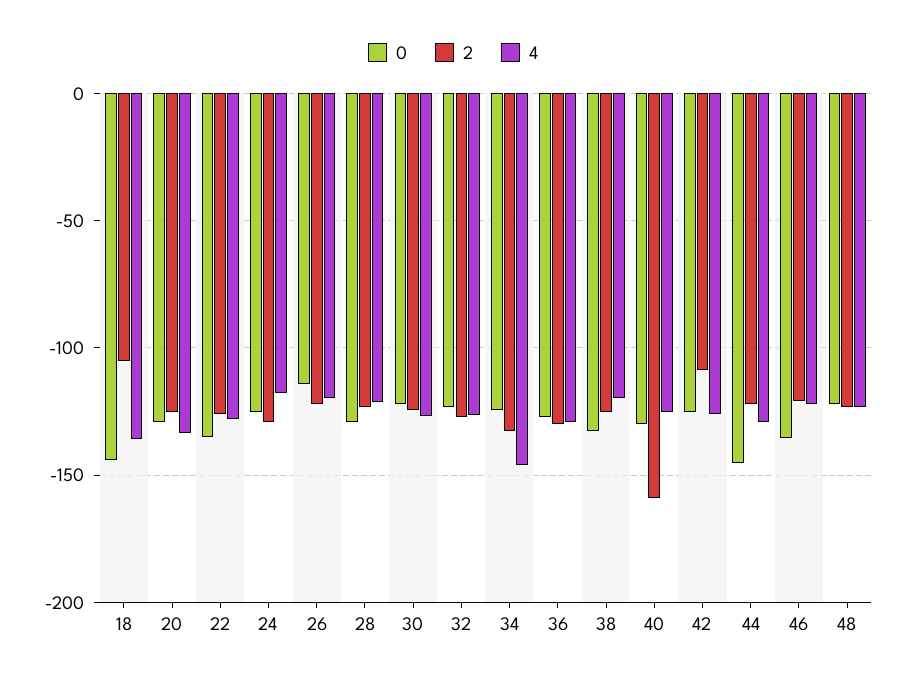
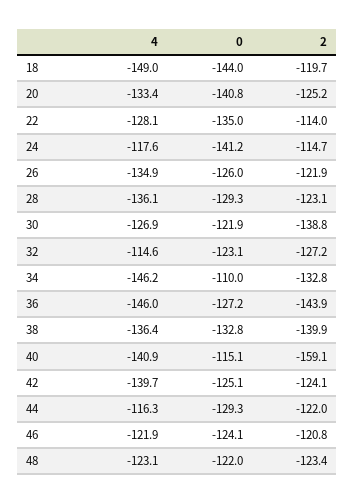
2, 18: -105 -> -119.7
4, 18: -135 -> -149
0, 20: -130 -> -140.8
2, 22: -125 -> -114
0, 24: -125 -> -141.2
2, 24: -130 -> -114.7
0, 26: -115 -> -126
4, 26: -120 -> -134.9
4, 28: -120 -> -136.1
2, 30: -125 -> -138.8
4, 32: -125 -> -114.6
0, 34: -125 -> -110
2, 36: -130 -> -143.9
4, 36: -130 -> -146
2, 38: -125 -> -139.9
4, 38: -120 -> -136.4
0, 40: -130 -> -115.1
4, 40: -125 -> -140.9
2, 42: -110 -> -124.1
4, 42: -125 -> -139.7
0, 44: -145 -> -129.3
4, 44: -130 -> -116.3
0, 46: -135 -> -124.1

